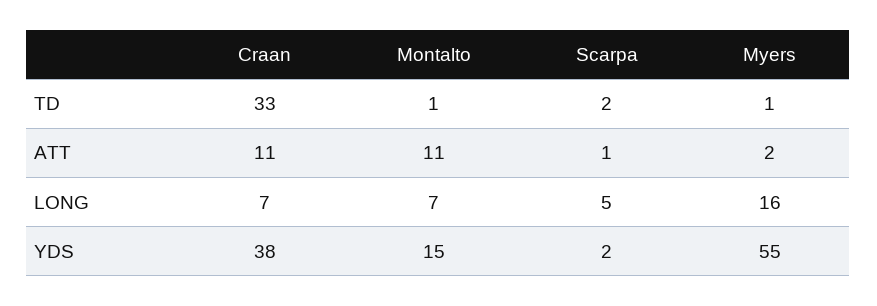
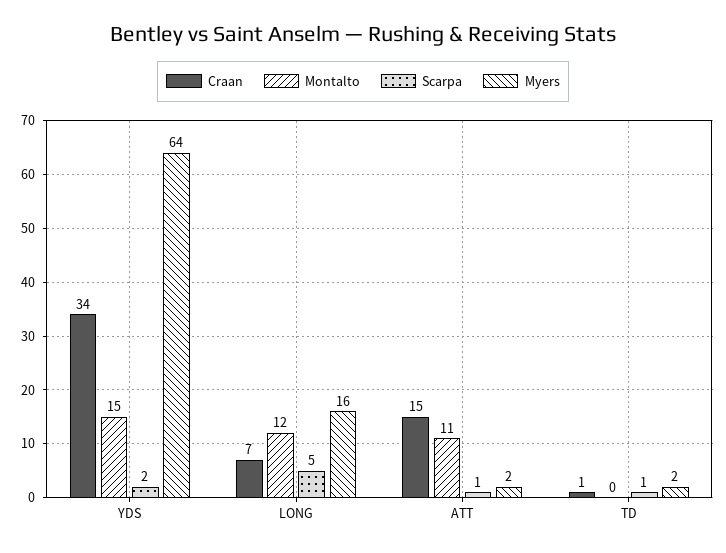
Craan, TD: 33 -> 1
Montalto, TD: 1 -> 0
Scarpa, TD: 2 -> 1
Myers, TD: 1 -> 2
Craan, ATT: 11 -> 15
Montalto, LONG: 7 -> 12
Craan, YDS: 38 -> 34
Myers, YDS: 55 -> 64

